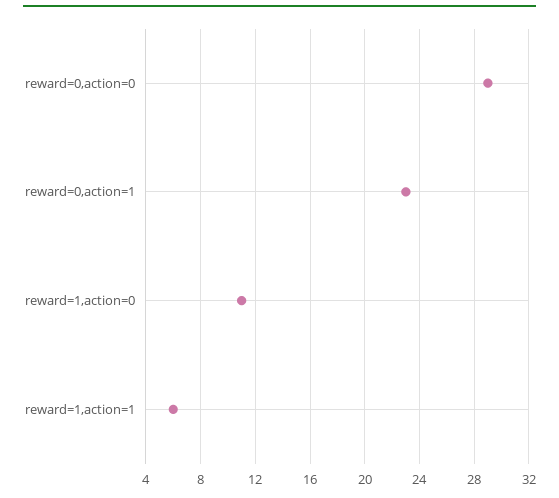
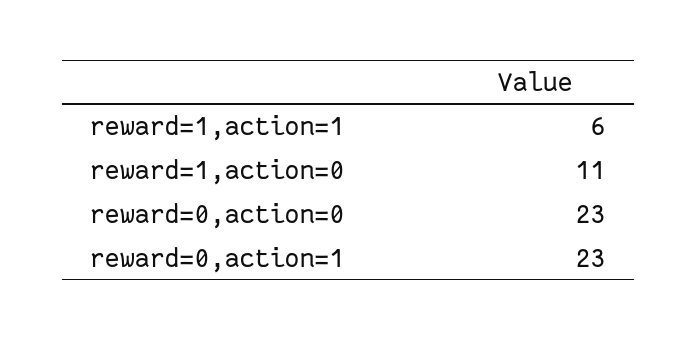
reward=0,action=0: 29 -> 23

